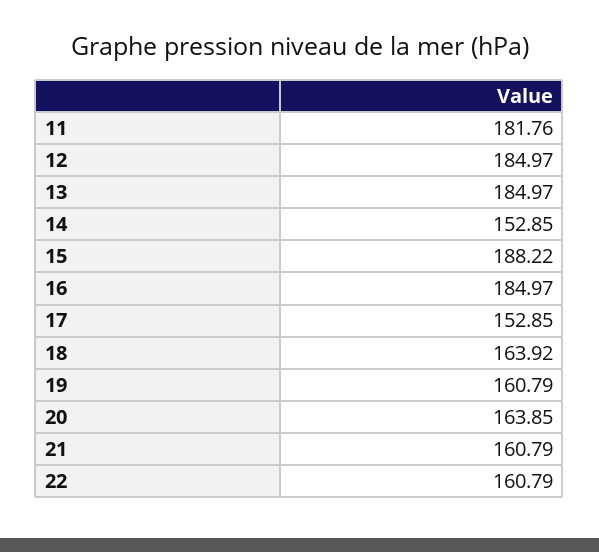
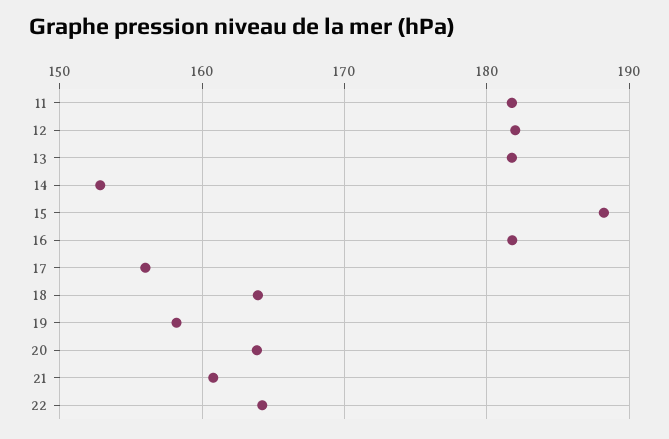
12: 184.97 -> 182
13: 184.97 -> 182
16: 184.97 -> 182
17: 152.85 -> 156
19: 160.79 -> 158
22: 160.79 -> 164

